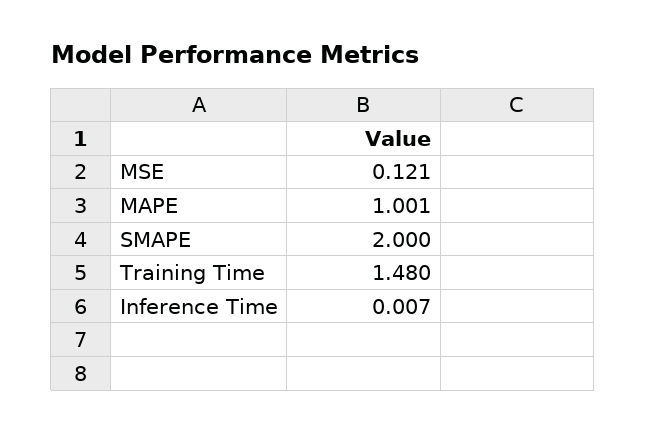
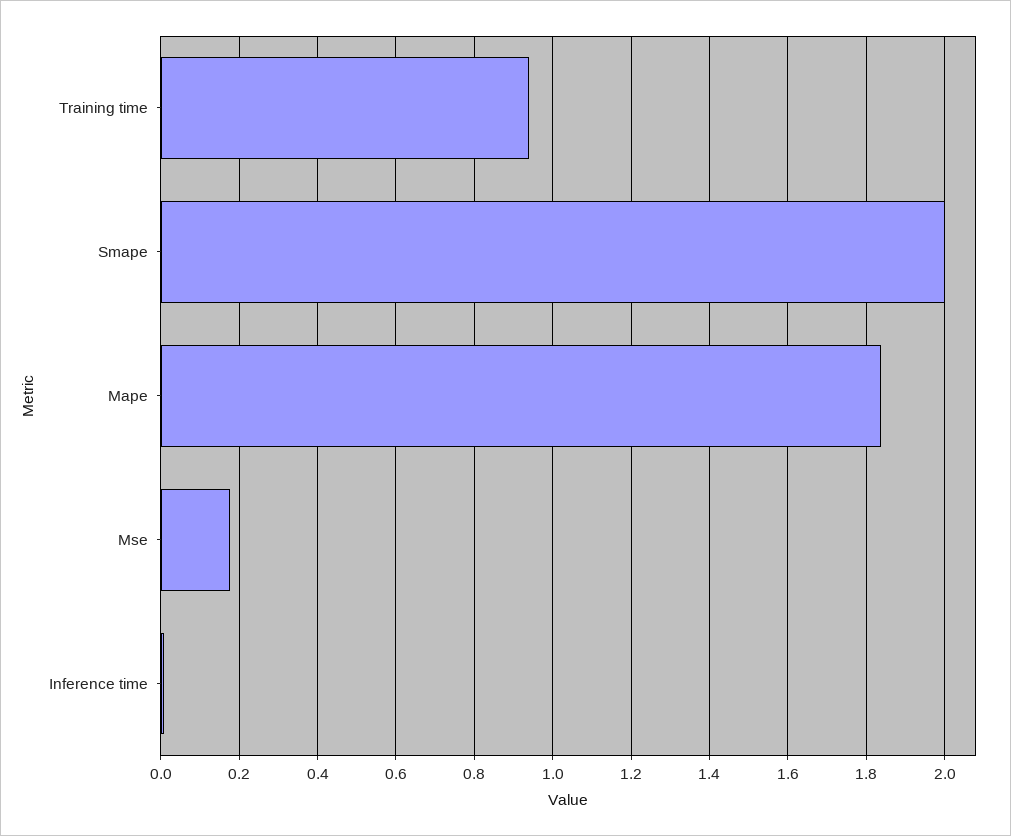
MSE: 0.121 -> 0.18
MAPE: 1.001 -> 1.84
Training Time: 1.48 -> 0.94

